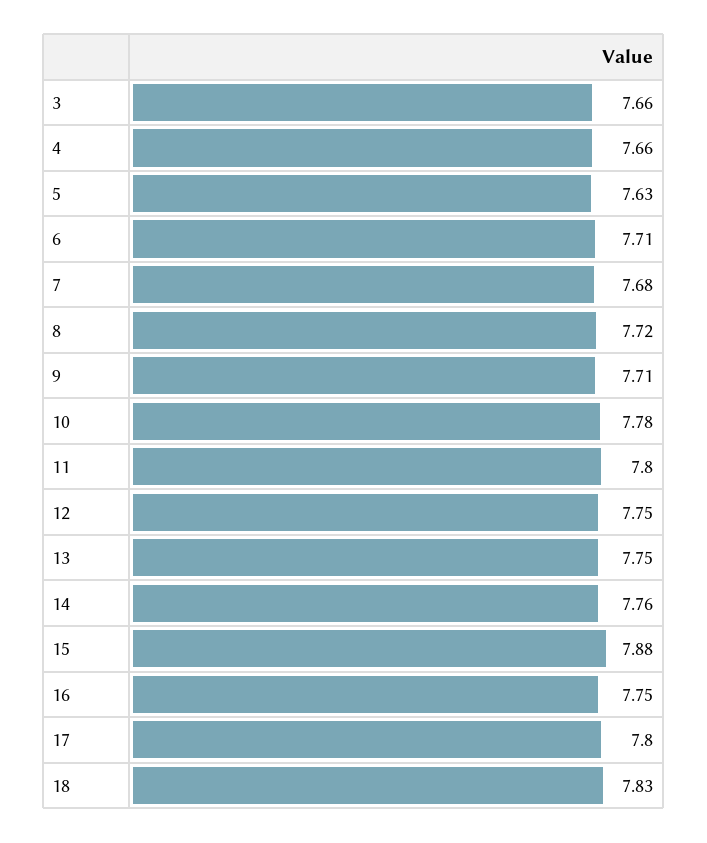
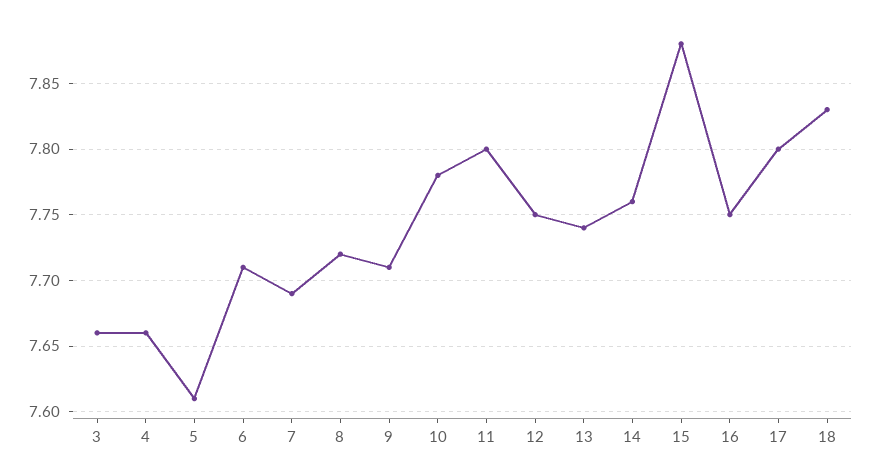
5: 7.63 -> 7.61
7: 7.68 -> 7.69
13: 7.75 -> 7.74

